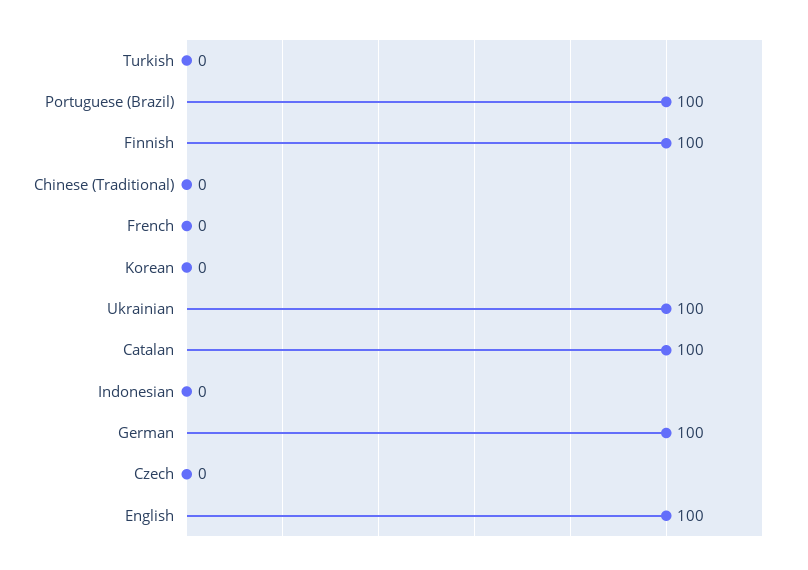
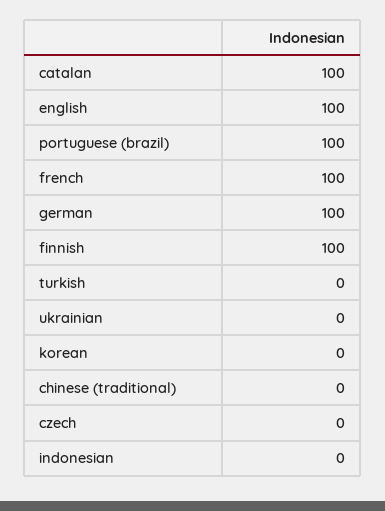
French: 0 -> 100
Ukrainian: 100 -> 0

